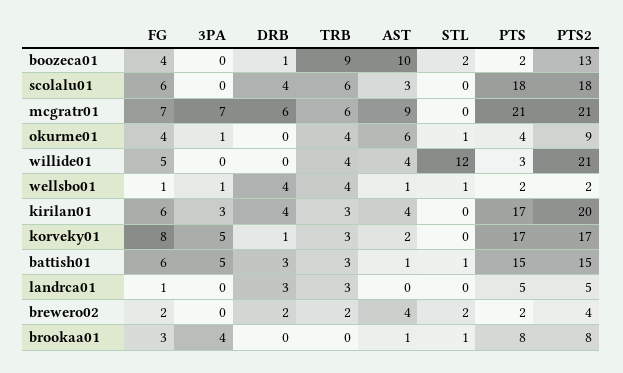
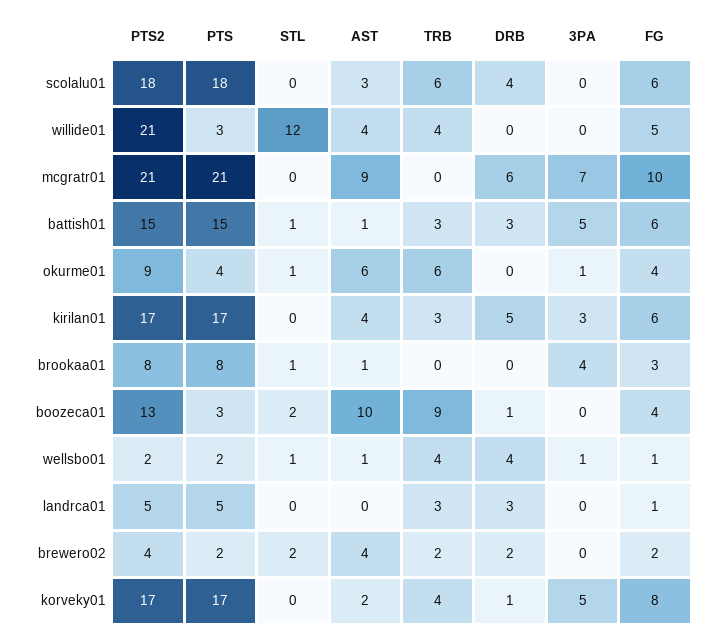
PTS, boozeca01: 2 -> 3
FG, mcgratr01: 7 -> 10
TRB, mcgratr01: 6 -> 0
TRB, okurme01: 4 -> 6
DRB, kirilan01: 4 -> 5
PTS2, kirilan01: 20 -> 17
TRB, korveky01: 3 -> 4

